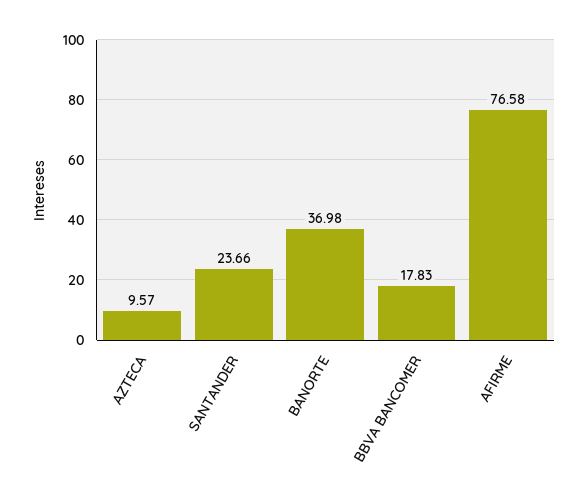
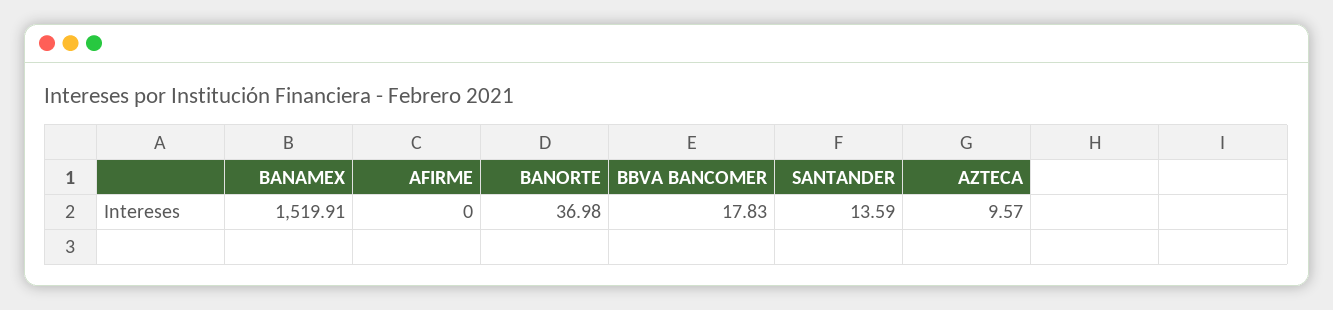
SANTANDER: 23.66 -> 13.59
AFIRME: 76.58 -> 0
BANAMEX: none -> 1519.91

